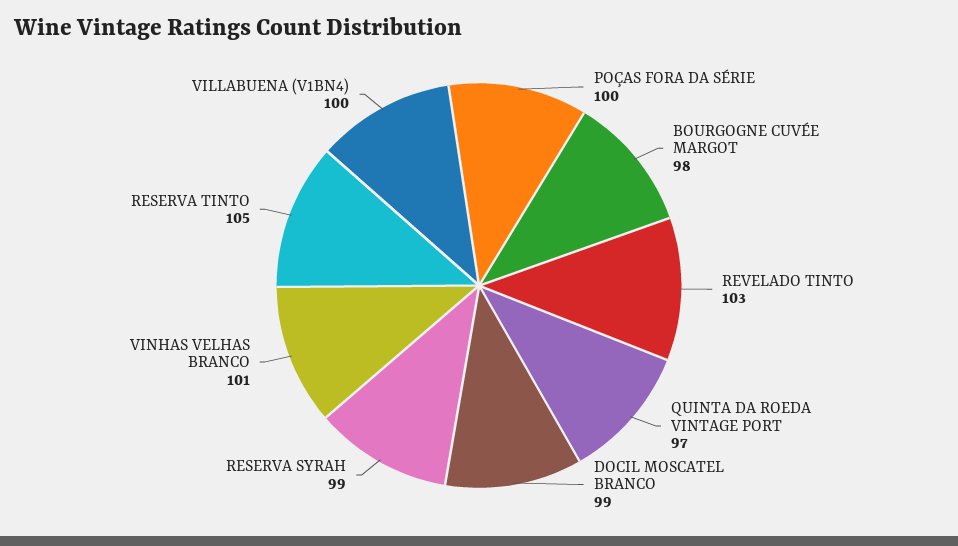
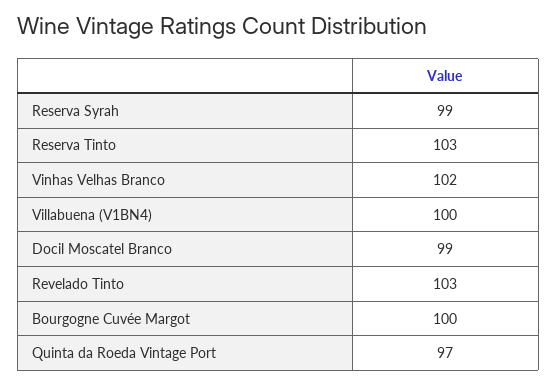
POÇAS FORA DA SÉRIE: 100 -> none
BOURGOGNE CUVÉE MARGOT: 98 -> 100
VINHAS VELHAS BRANCO: 101 -> 102
RESERVA TINTO: 105 -> 103

